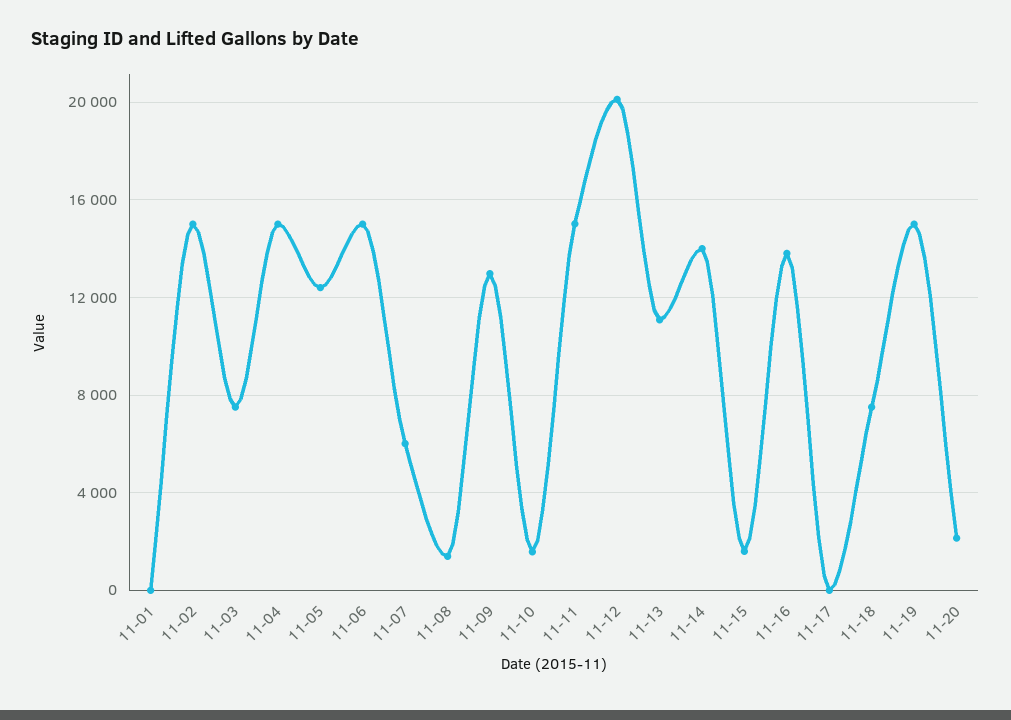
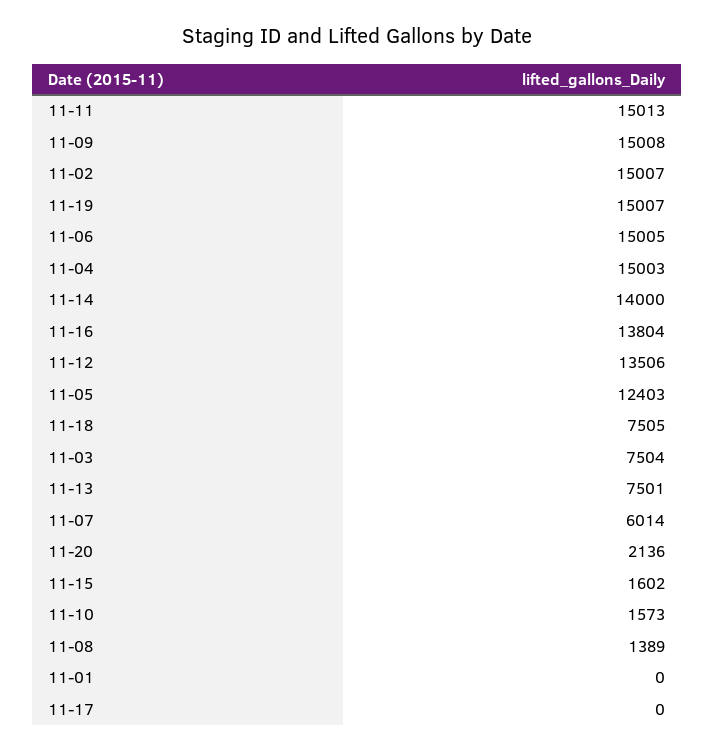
11-09: 13000 -> 15008
11-12: 20000 -> 13506
11-13: 11000 -> 7501

